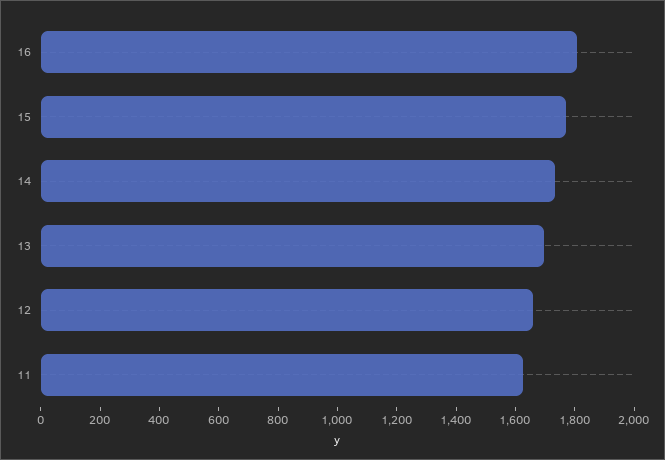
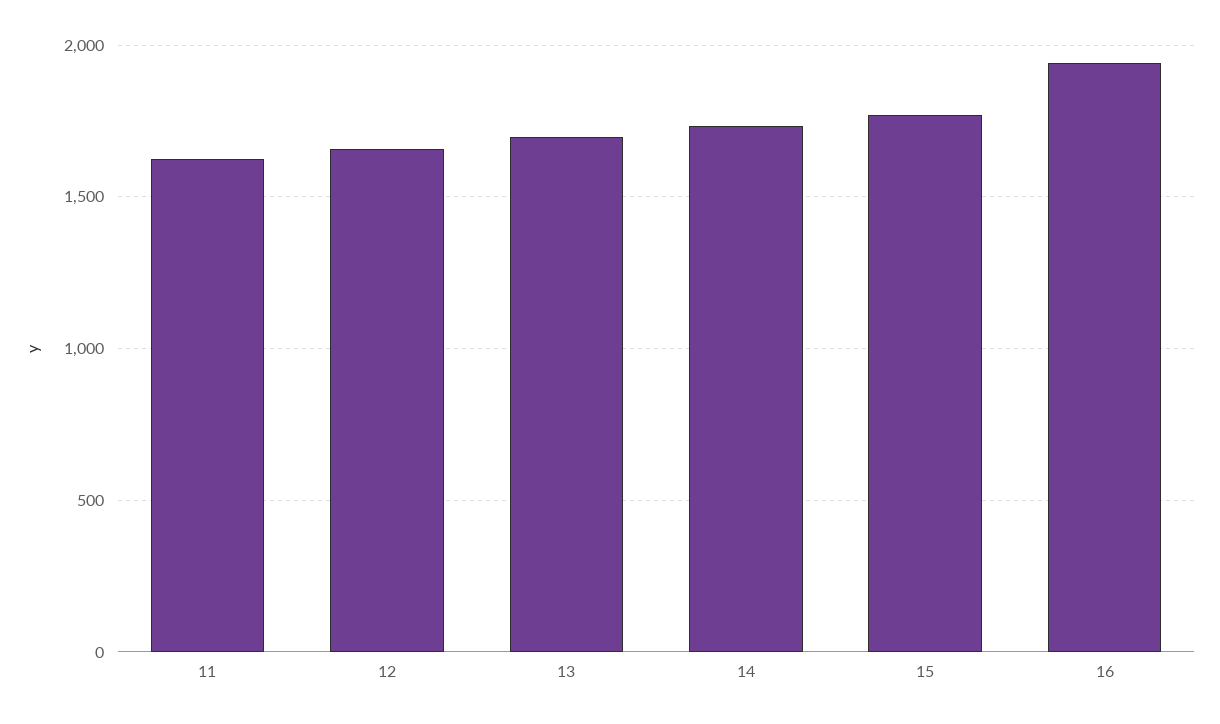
16: 1800 -> 1950

